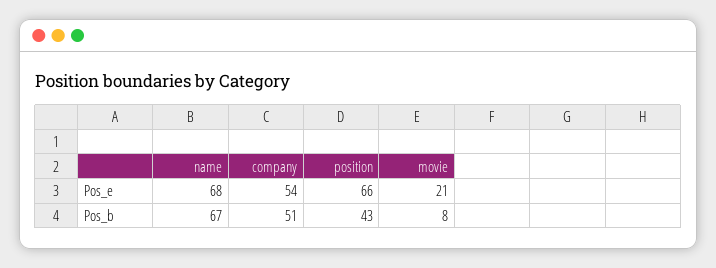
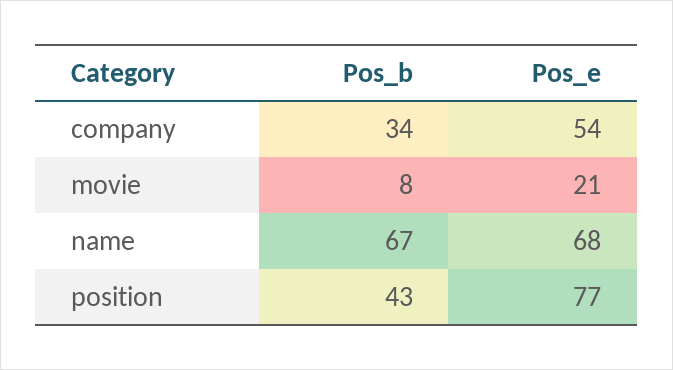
position, Pos_e: 66 -> 77
company, Pos_b: 51 -> 34

